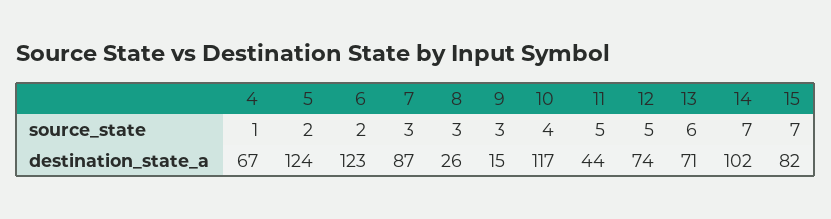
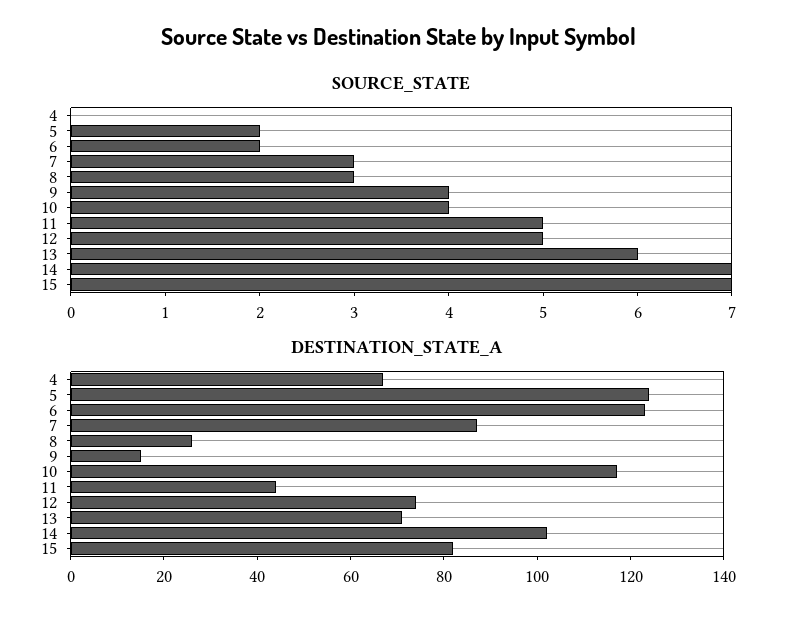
source_state, 4: 1 -> 0
source_state, 9: 3 -> 4

